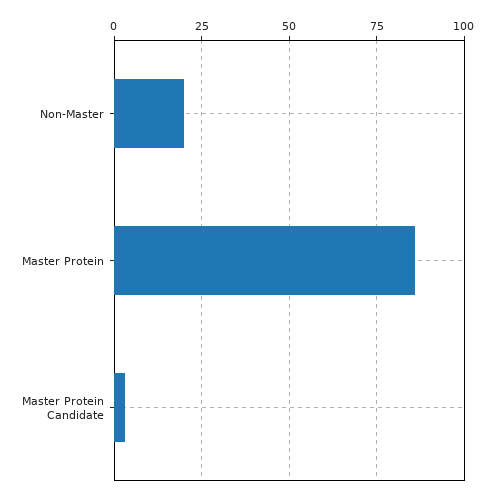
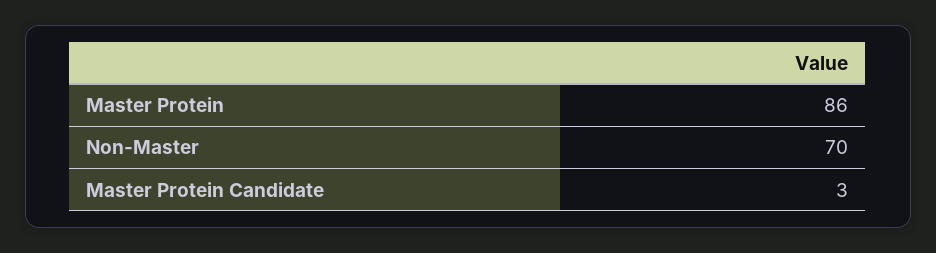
Non-Master: 20 -> 70

